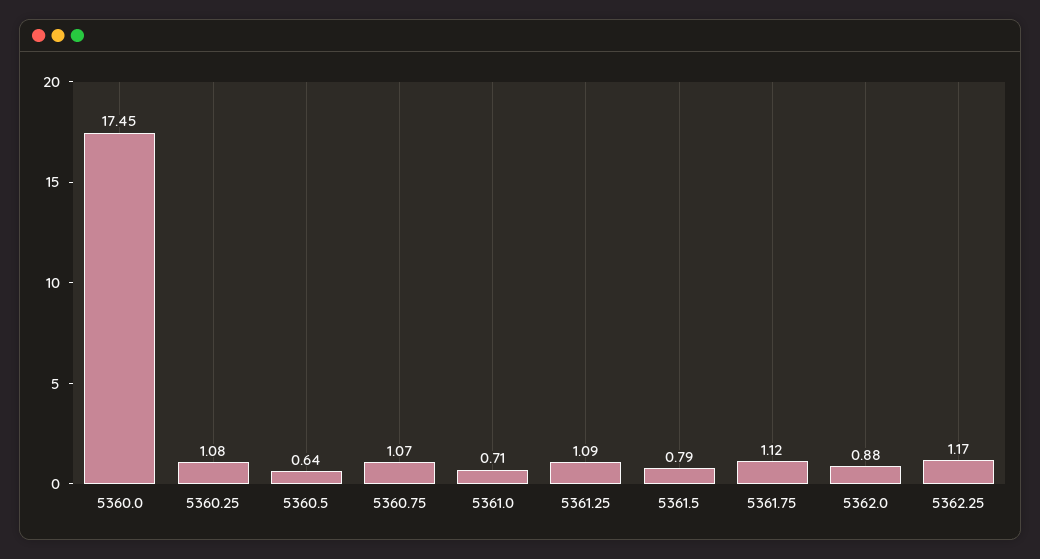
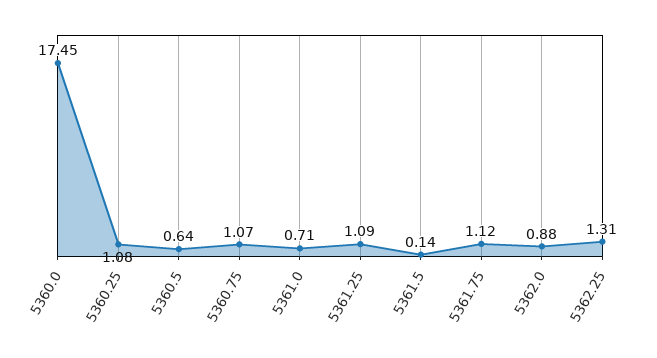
5361.5: 0.79 -> 0.14
5362.25: 1.17 -> 1.31

